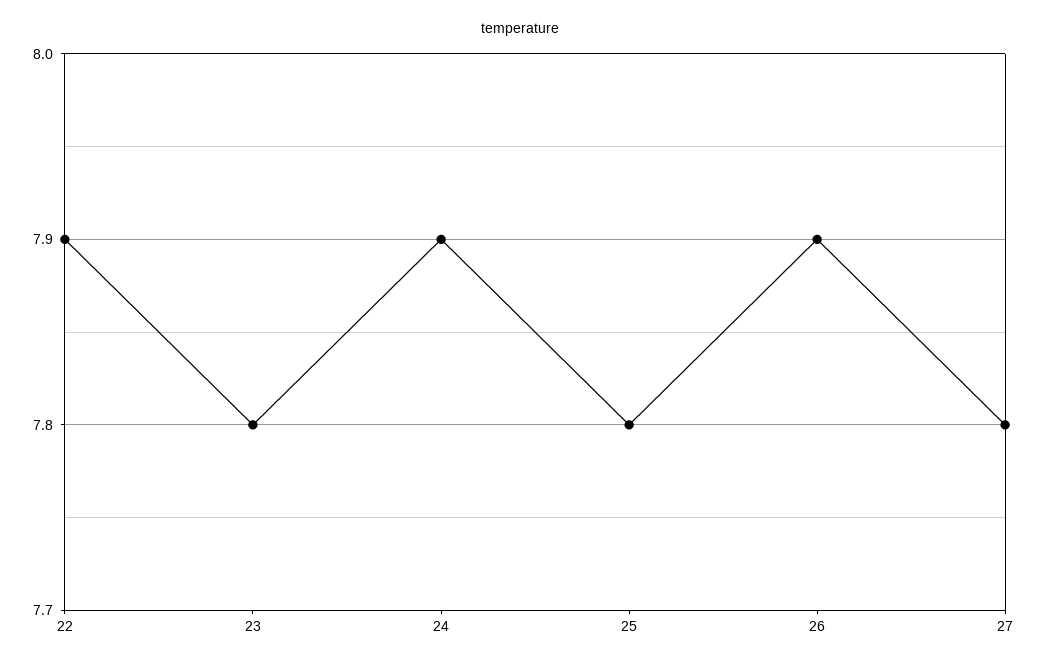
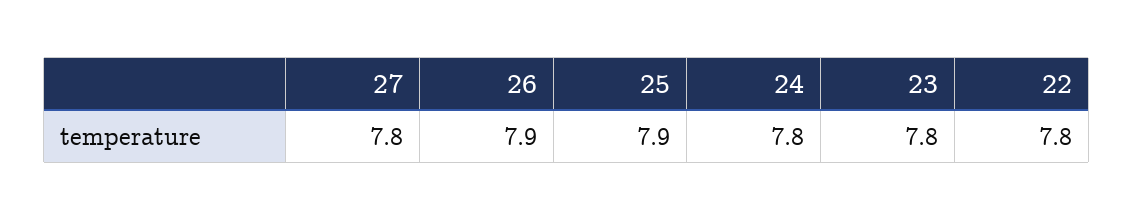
22: 7.9 -> 7.8
24: 7.9 -> 7.8
25: 7.8 -> 7.9

